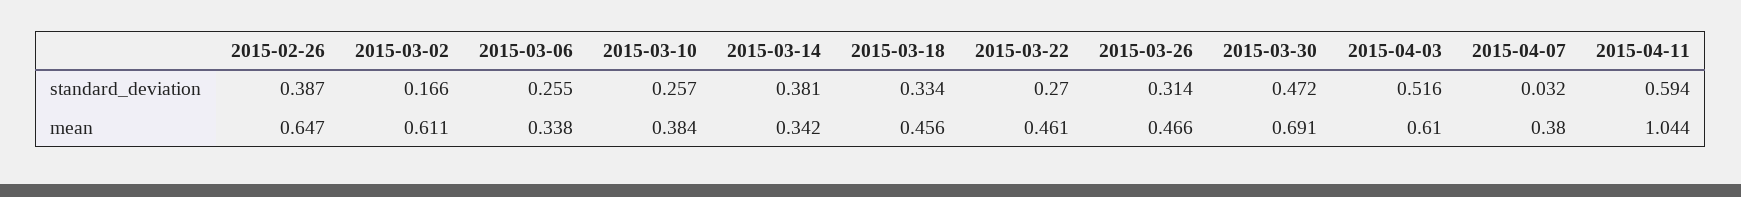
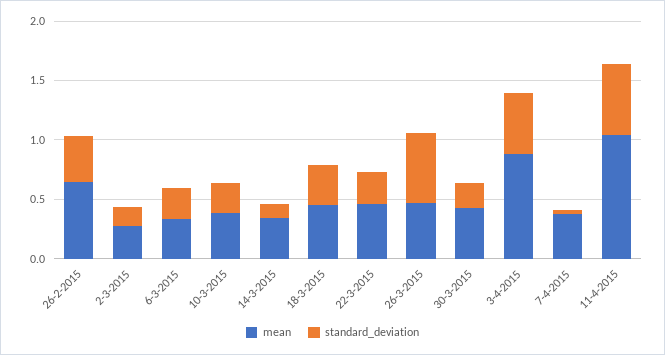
standard_deviation, 2015-03-14: 0.381 -> 0.1
standard_deviation, 2015-03-26: 0.314 -> 0.6
standard_deviation, 2015-03-30: 0.472 -> 0.2
mean, 2015-03-02: 0.611 -> 0.3
mean, 2015-03-30: 0.691 -> 0.4
mean, 2015-04-03: 0.61 -> 0.9

